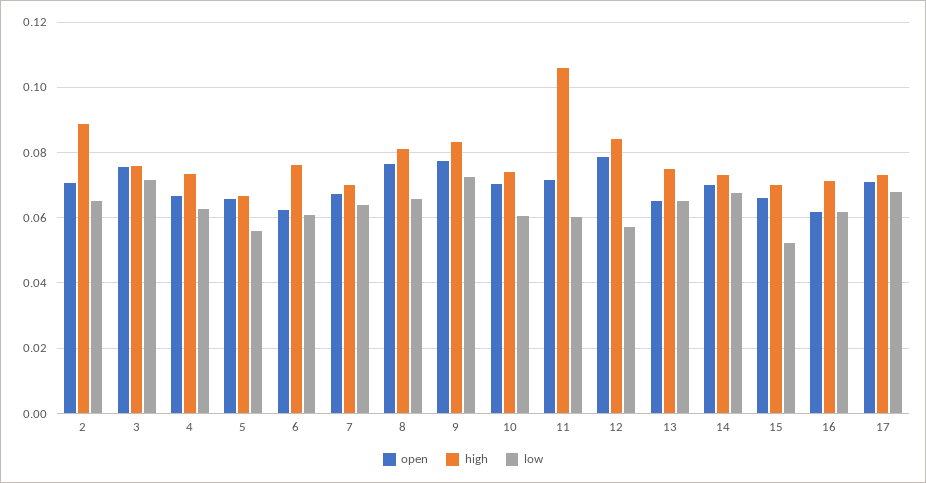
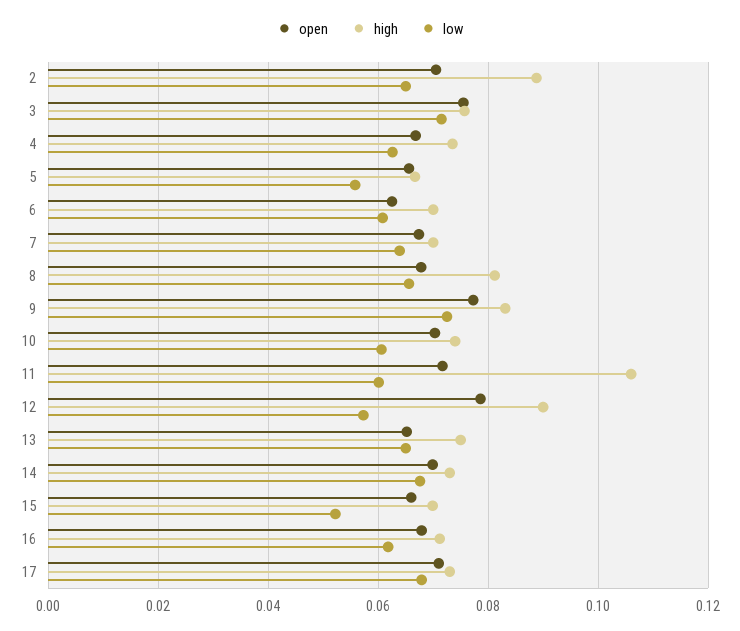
high, 6: 0.076 -> 0.07
open, 8: 0.076 -> 0.068
high, 12: 0.084 -> 0.09
open, 16: 0.062 -> 0.068

